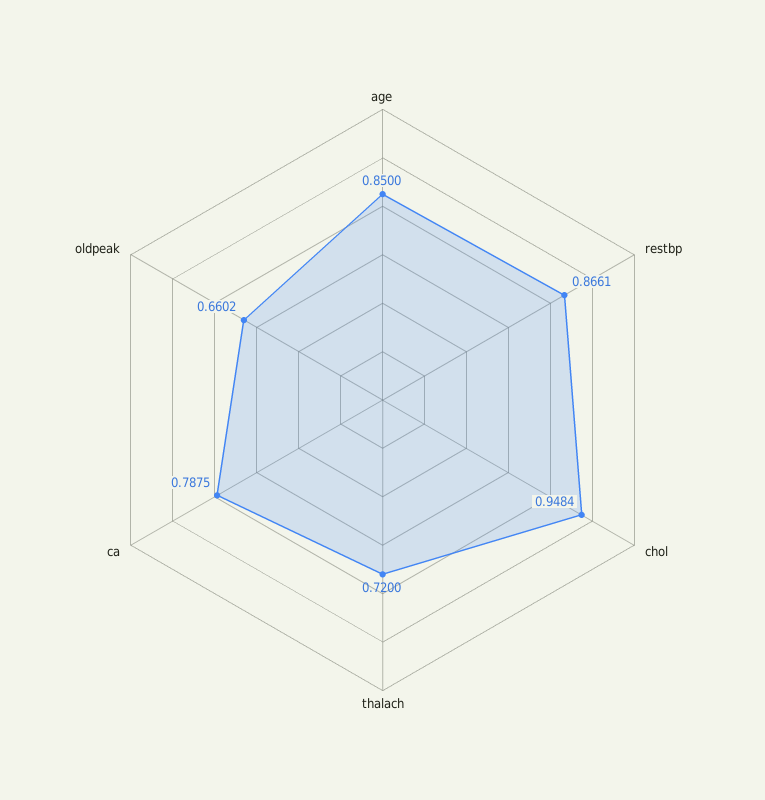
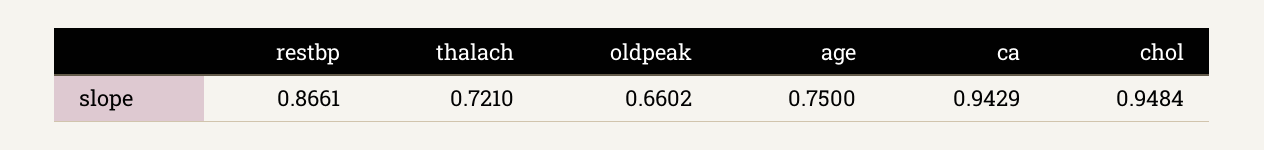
age: 0.85 -> 0.75
thalach: 0.72 -> 0.721
ca: 0.7875 -> 0.9429

